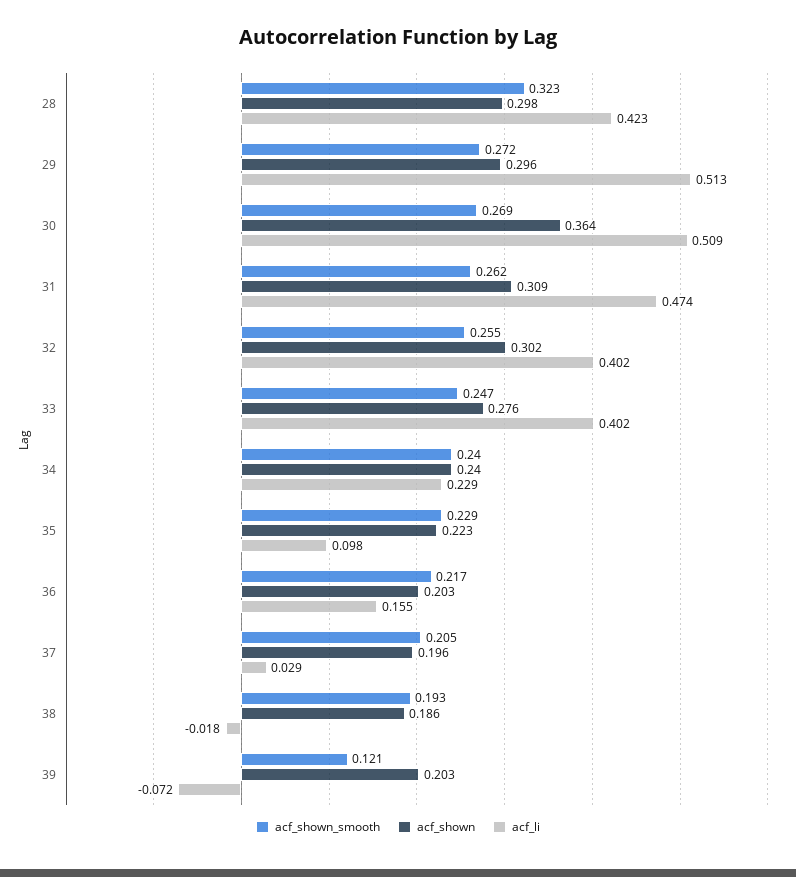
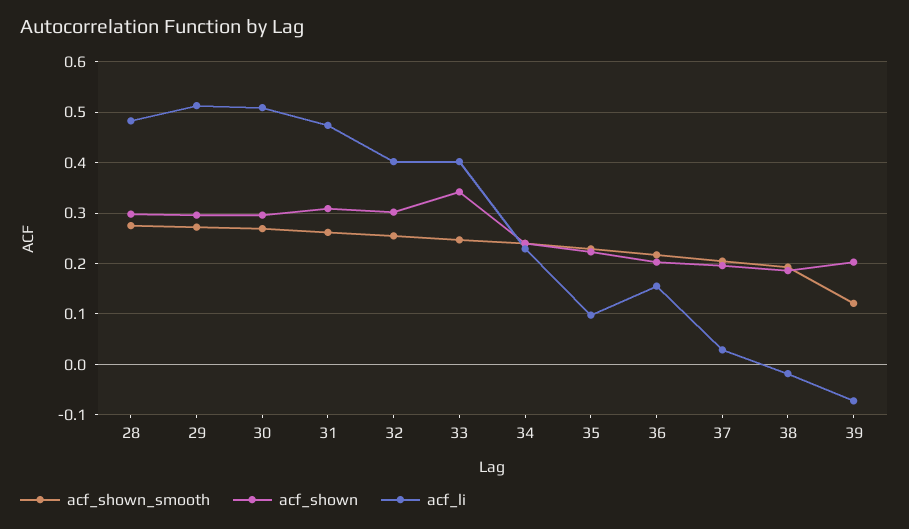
acf_shown_smooth, 28: 0.323 -> 0.28
acf_li, 28: 0.423 -> 0.48
acf_shown, 30: 0.364 -> 0.3
acf_shown, 33: 0.276 -> 0.34

